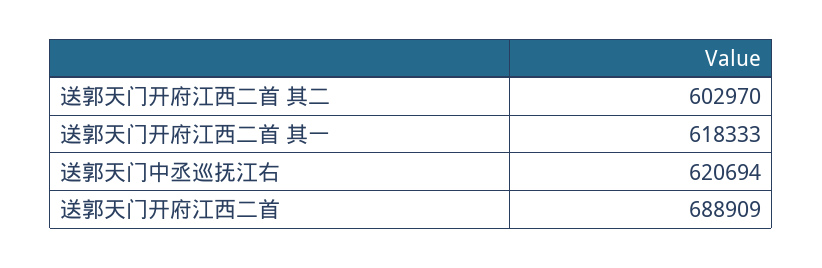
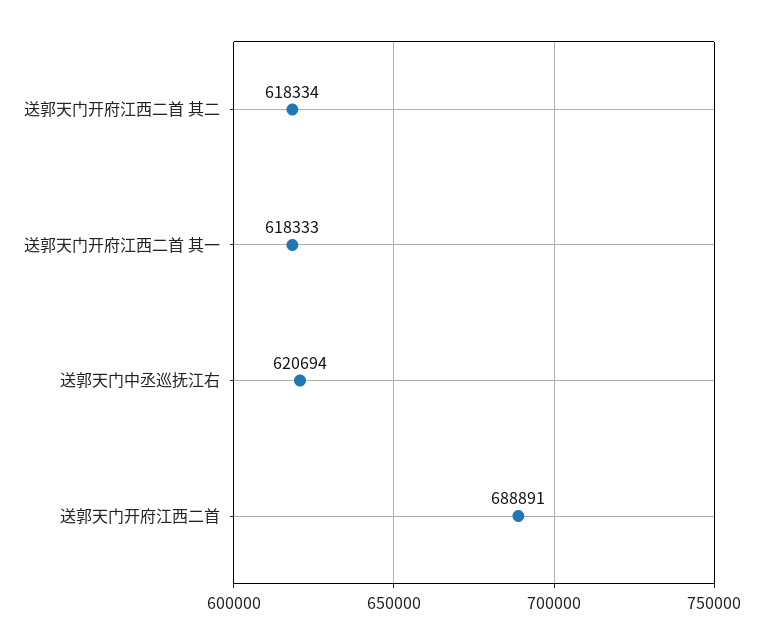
送郭天门开府江西二首 其二: 602970 -> 618334
送郭天门开府江西二首: 688909 -> 688891

